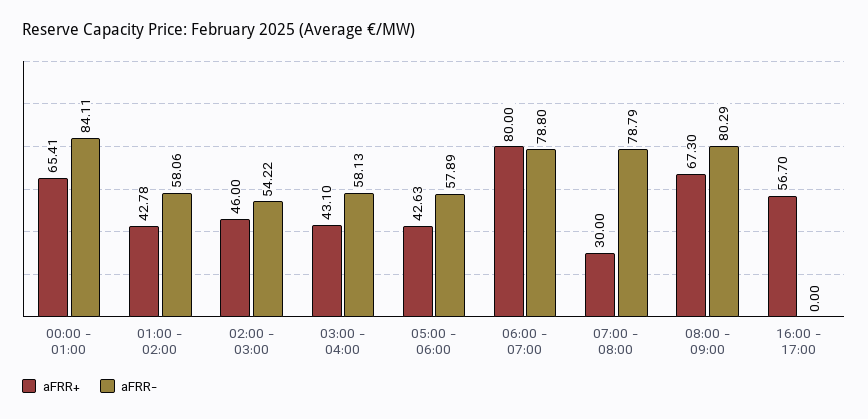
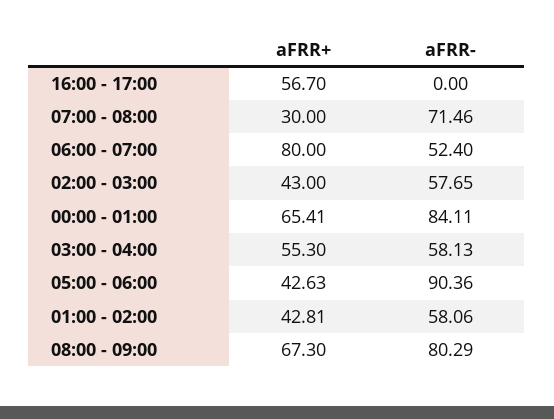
aFRR+, 01:00 - 02:00: 42.78 -> 42.81
aFRR+, 02:00 - 03:00: 46 -> 43
aFRR-, 02:00 - 03:00: 54.22 -> 57.65
aFRR+, 03:00 - 04:00: 43.1 -> 55.3
aFRR-, 05:00 - 06:00: 57.89 -> 90.36
aFRR-, 06:00 - 07:00: 78.8 -> 52.4
aFRR-, 07:00 - 08:00: 78.79 -> 71.46

